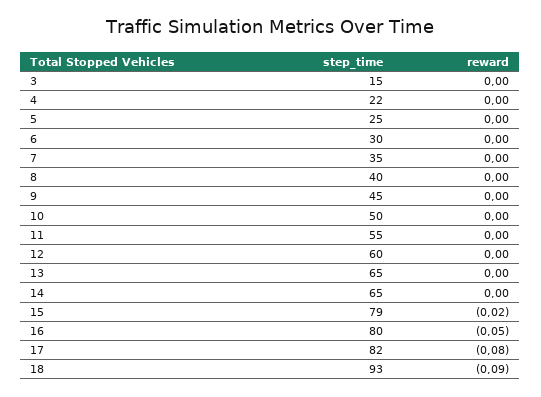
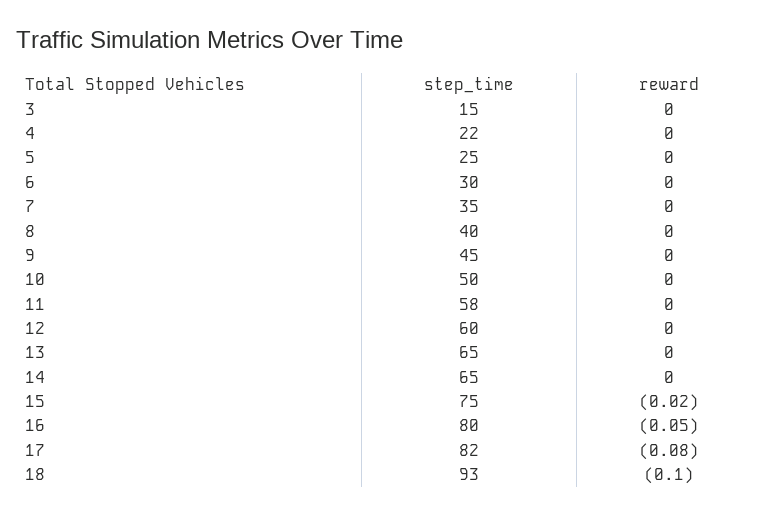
step_time, 11: 55 -> 58
step_time, 15: 79 -> 75
reward, 18: -0.09 -> -0.1

